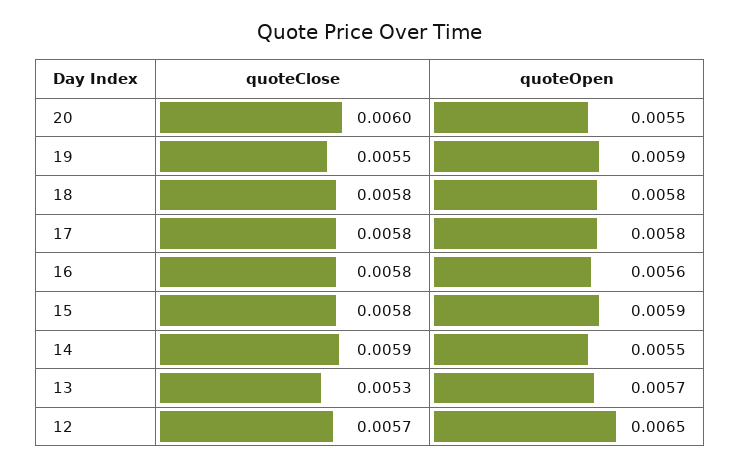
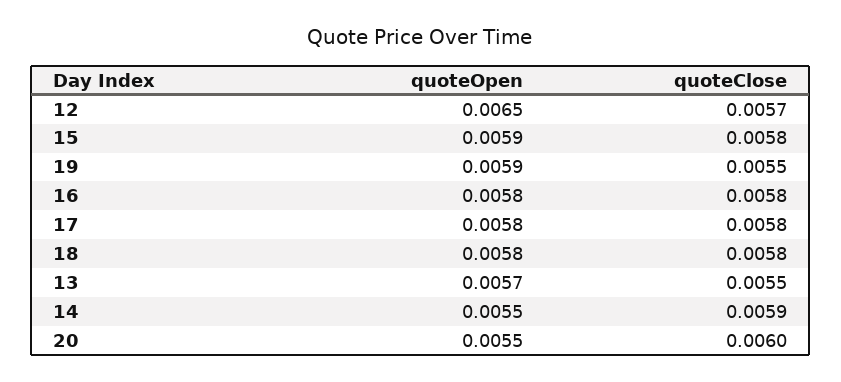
quoteOpen, 16: 0.0056 -> 0.0058
quoteClose, 13: 0.0053 -> 0.0055

